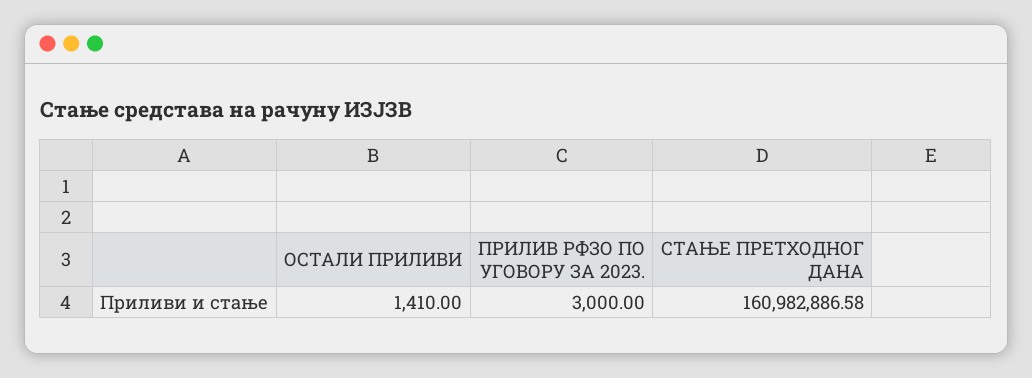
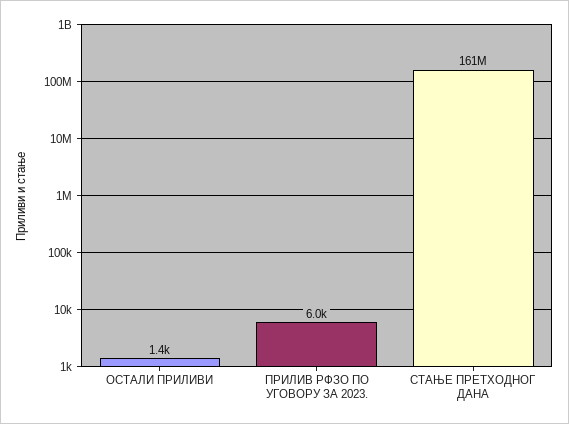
ПРИЛИВ РФЗО ПО УГОВОРУ ЗА 2023.: 3000 -> 6000

